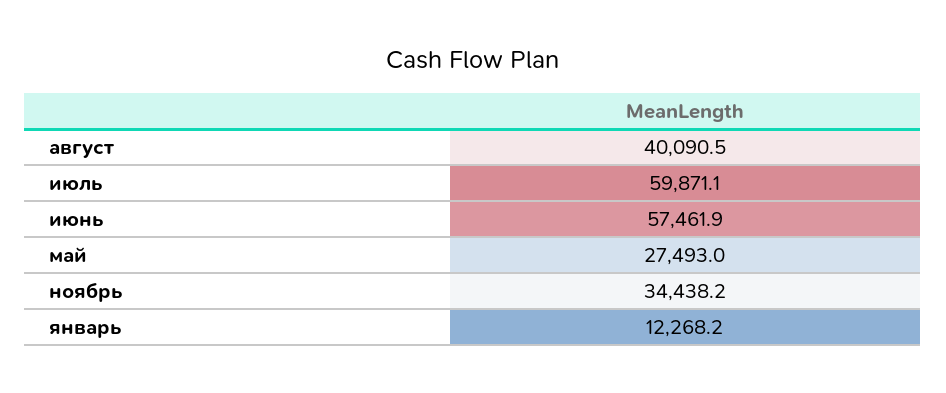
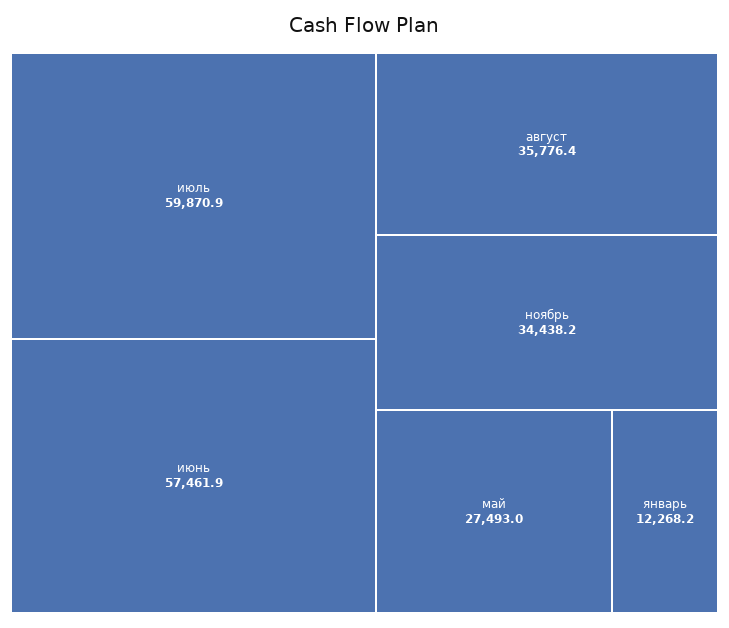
август: 40090.5 -> 35776.4
июль: 59871.1 -> 59870.9

